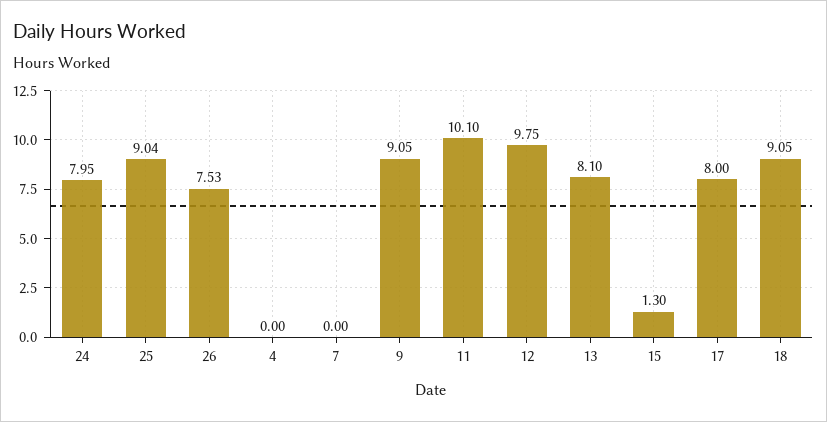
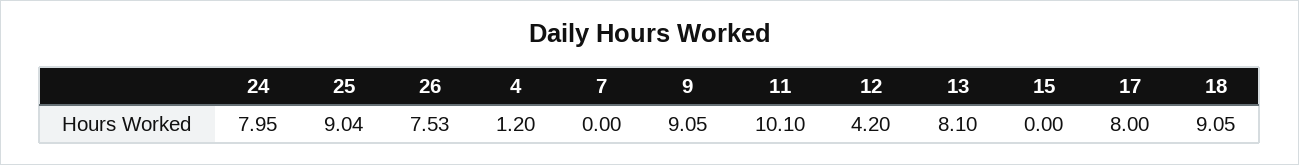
4: 0 -> 1.2
12: 9.75 -> 4.2
15: 1.3 -> 0

